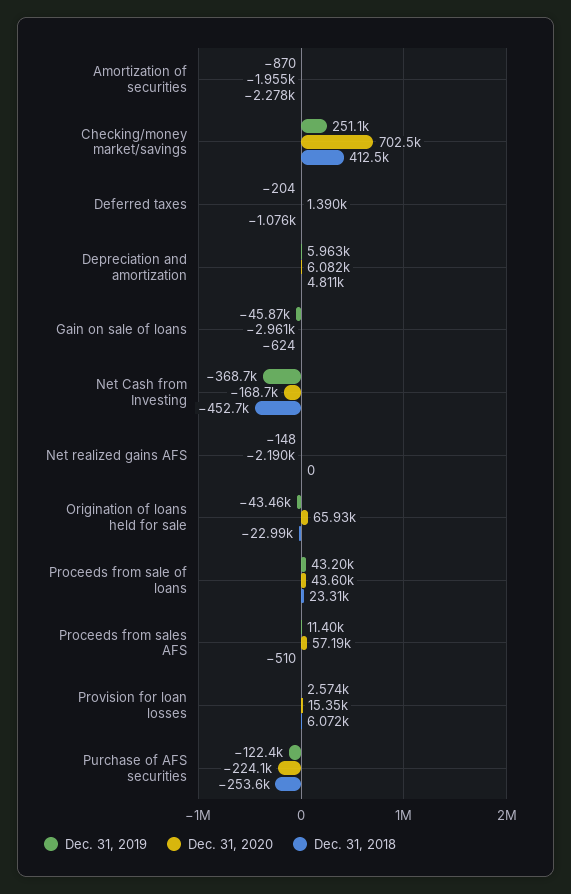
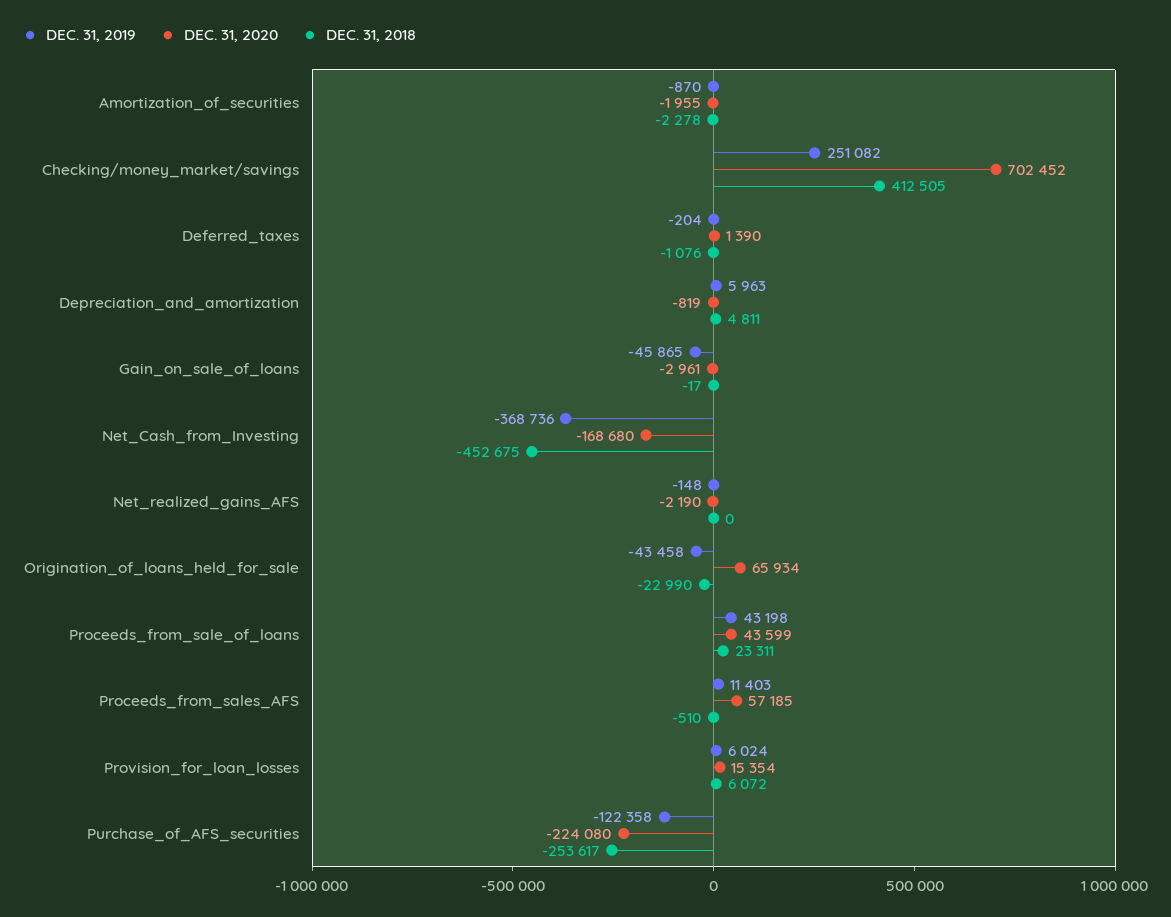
Dec. 31, 2020, Depreciation and amortization: 6082 -> -819
Dec. 31, 2018, Gain on sale of loans: -624 -> -17
Dec. 31, 2019, Provision for loan losses: 2574 -> 6024

